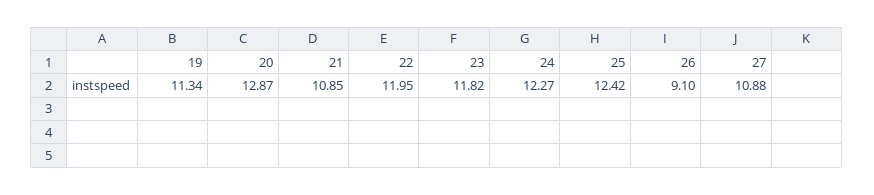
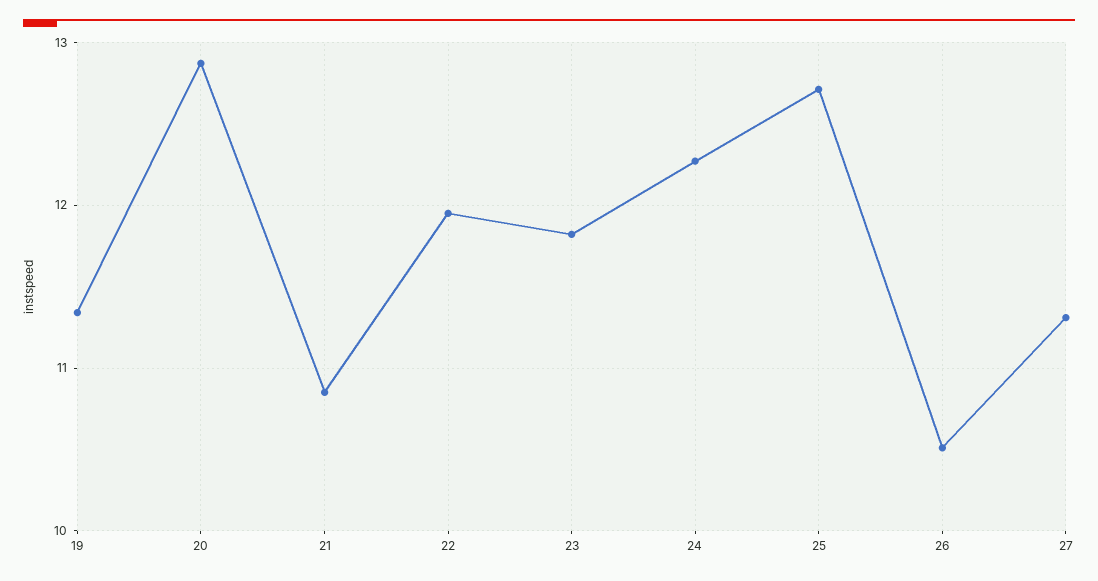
25: 12.42 -> 12.7
26: 9.1 -> 10.5
27: 10.88 -> 11.3

